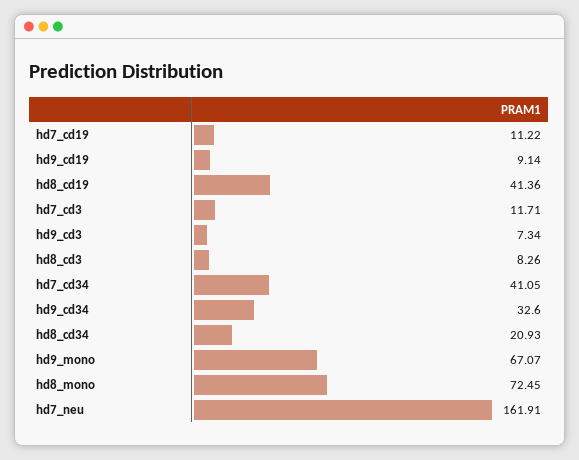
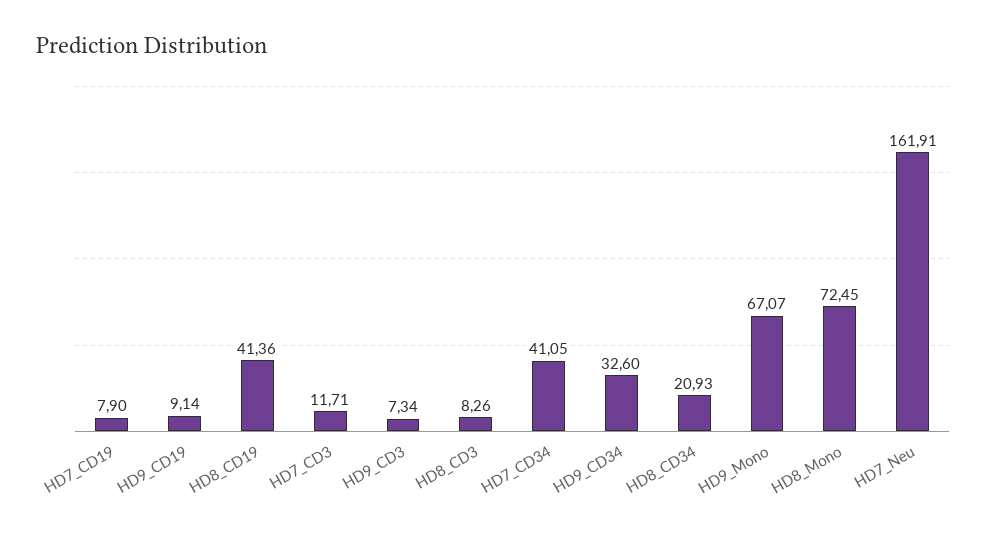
hd7_cd19: 11.22 -> 7.9

